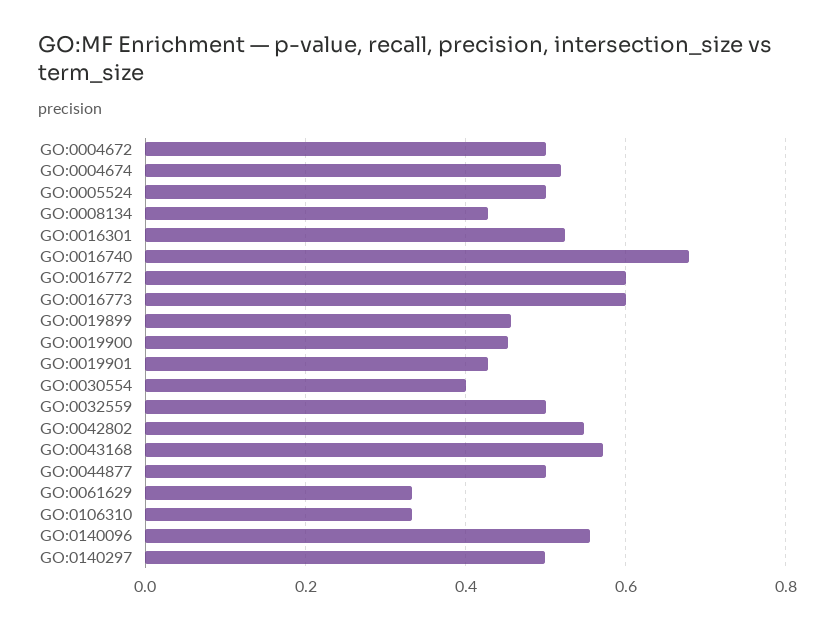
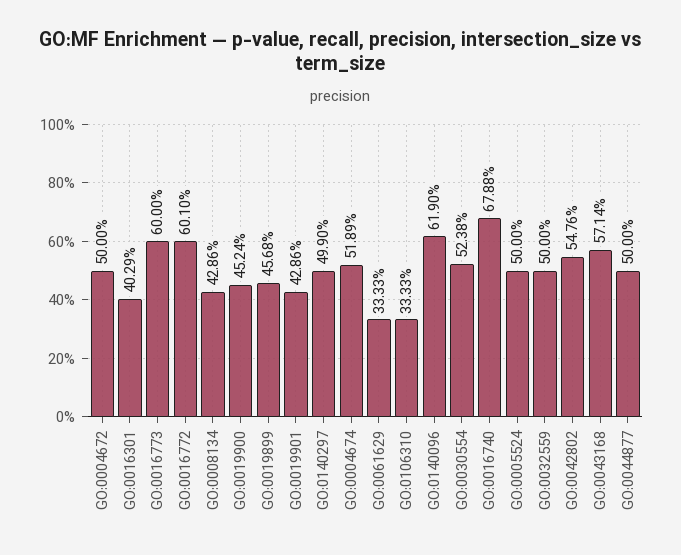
GO:0016301: 0.52 -> 0.4029
GO:0030554: 0.4 -> 0.5238
GO:0140096: 0.56 -> 0.619

